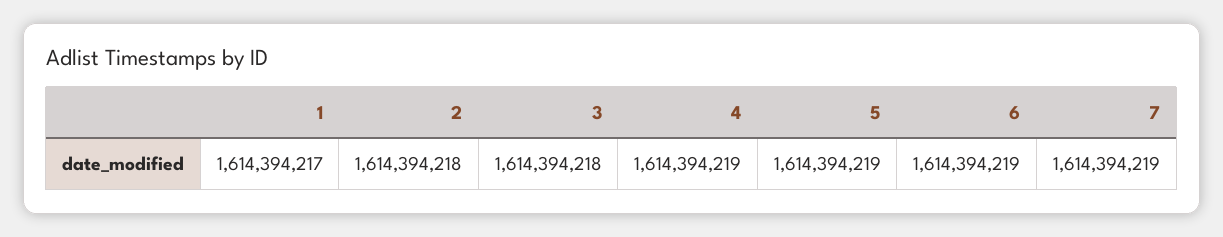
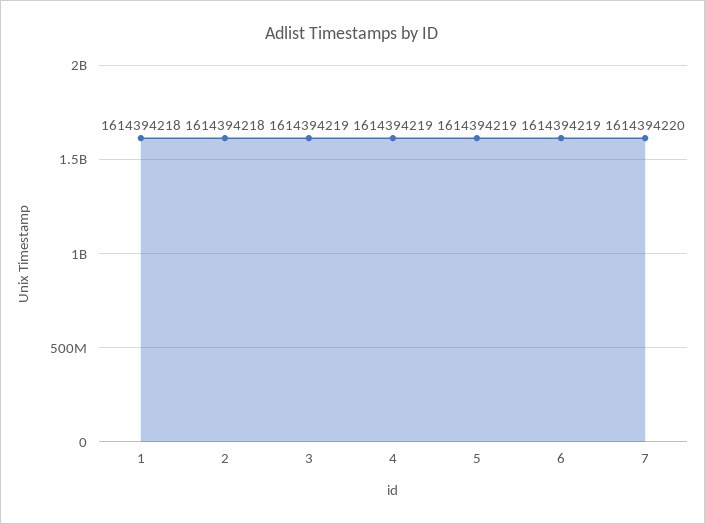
1: 1614394217 -> 1614394218
3: 1614394218 -> 1614394219
7: 1614394219 -> 1614394220

